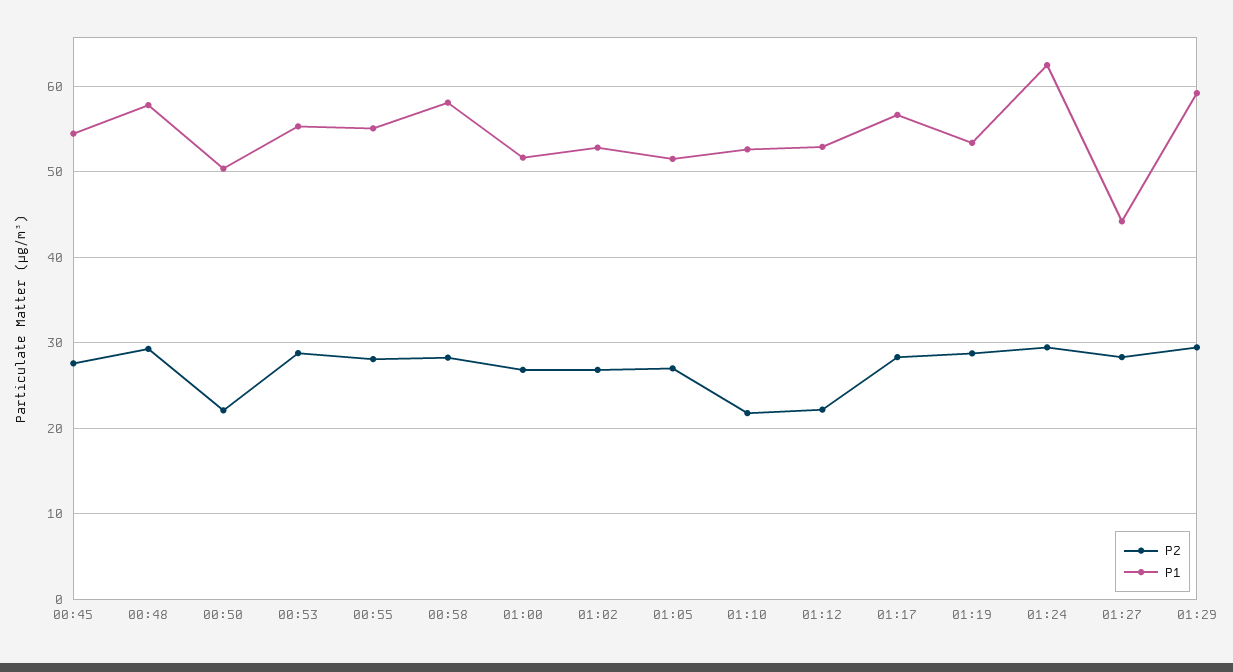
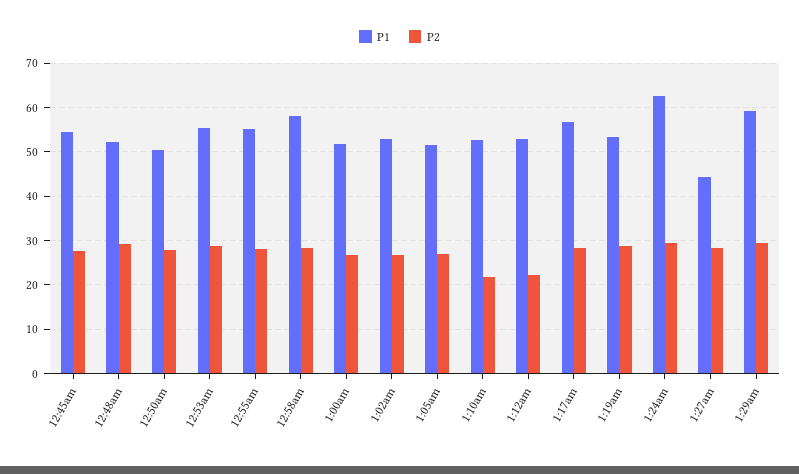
P1, 00:48: 58 -> 52
P2, 00:50: 22 -> 28

